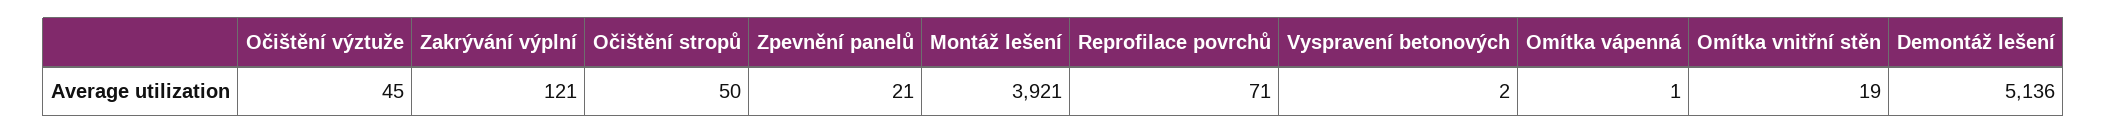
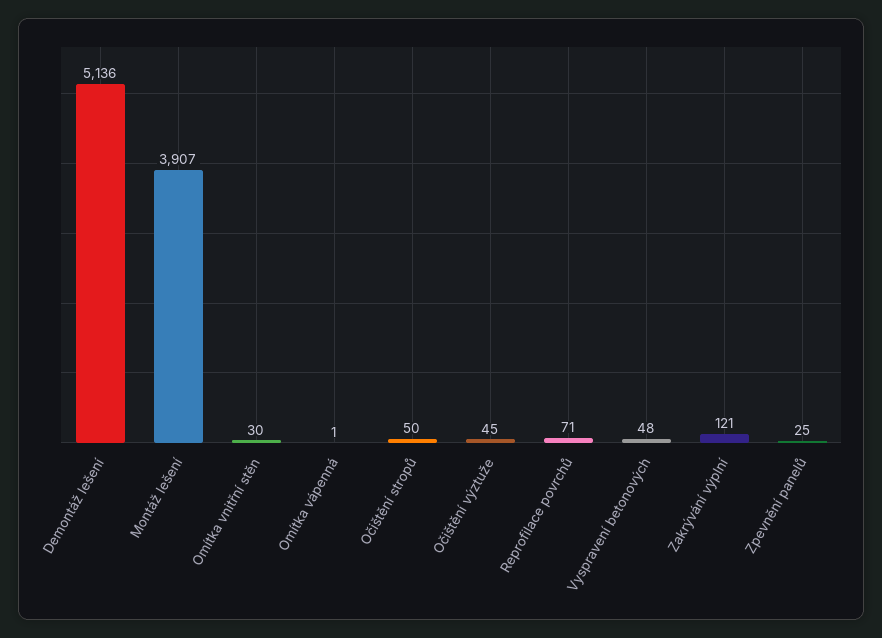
Zpevnění panelů: 21 -> 25
Montáž lešení: 3921 -> 3907
Vyspravení betonových: 2 -> 48
Omítka vnitřní stěn: 19 -> 30

